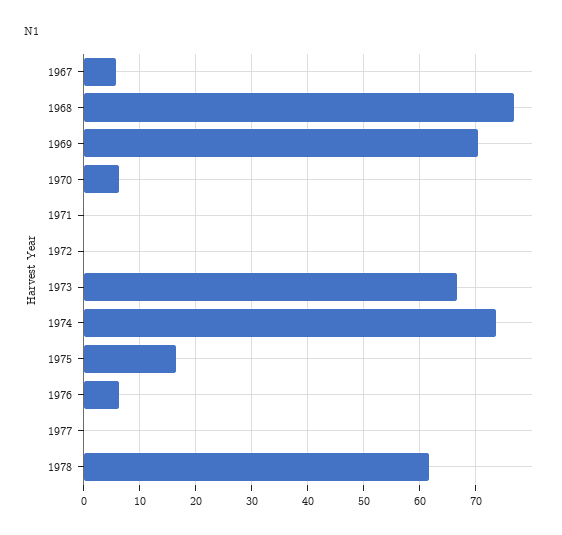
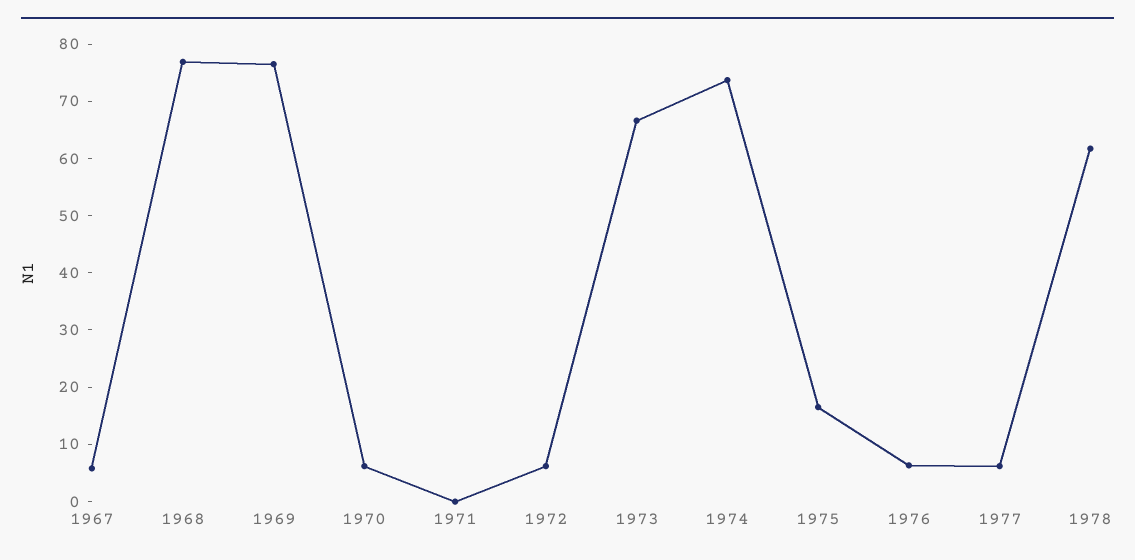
1969: 70 -> 76
1972: 0 -> 6
1977: 0 -> 6

